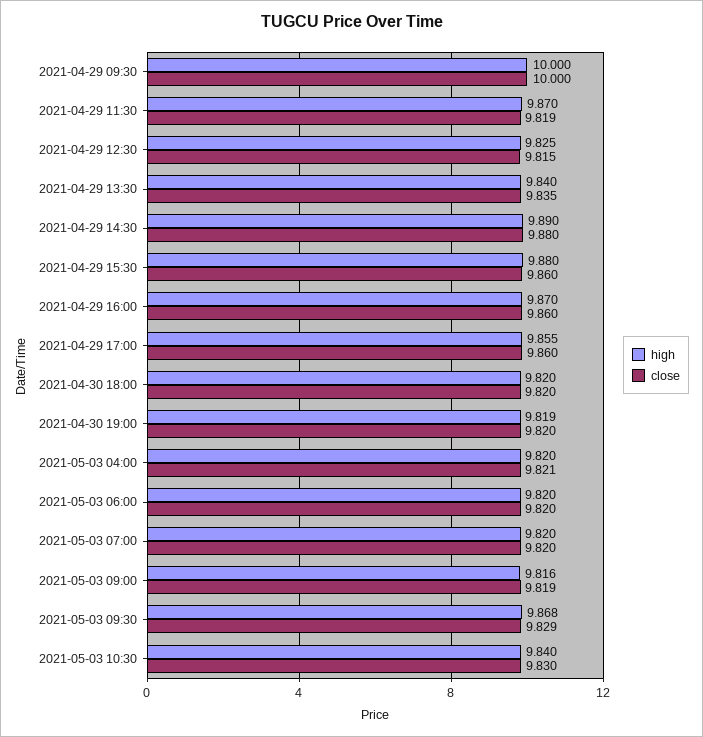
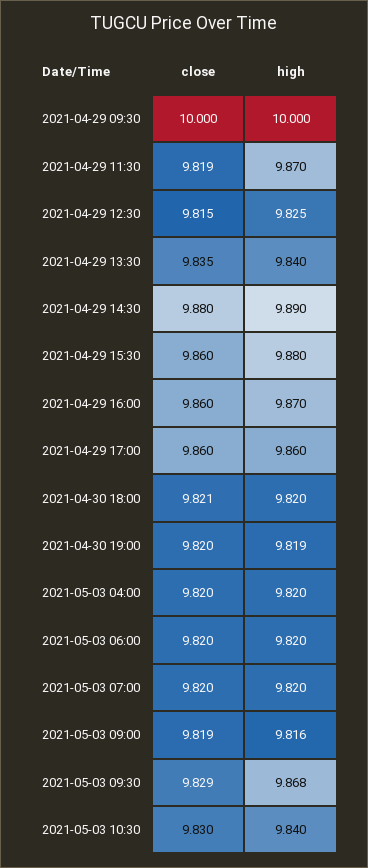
high, 2021-04-29 17:00: 9.855 -> 9.86
close, 2021-04-30 18:00: 9.82 -> 9.821
close, 2021-05-03 04:00: 9.821 -> 9.82

